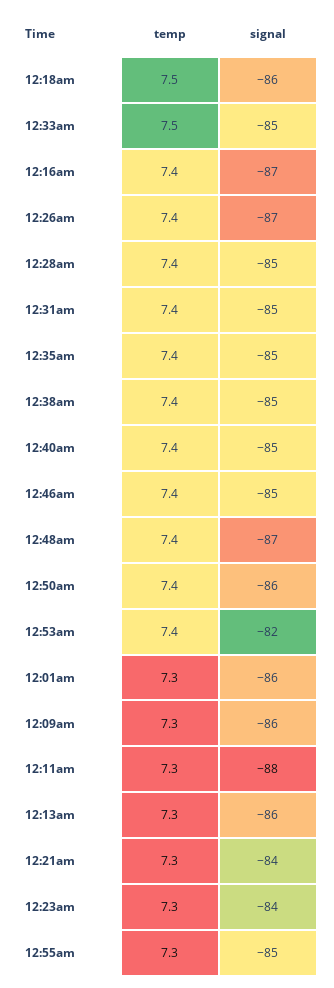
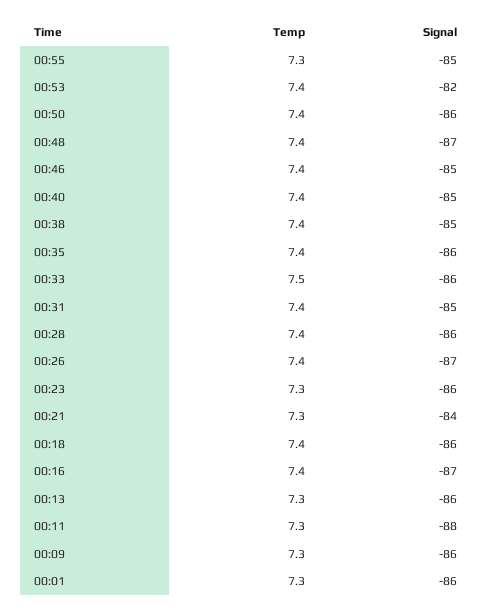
temp, 12:18am: 7.5 -> 7.4
signal, 12:33am: -85 -> -86
signal, 12:28am: -85 -> -86
signal, 12:35am: -85 -> -86
signal, 12:23am: -84 -> -86

